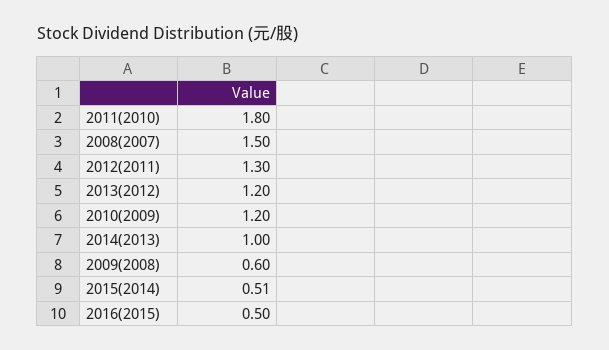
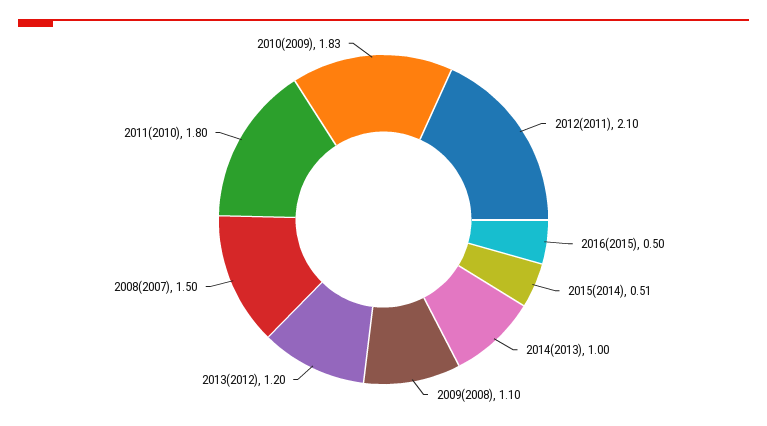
2012(2011): 1.3 -> 2.1
2010(2009): 1.2 -> 1.83
2009(2008): 0.6 -> 1.1

